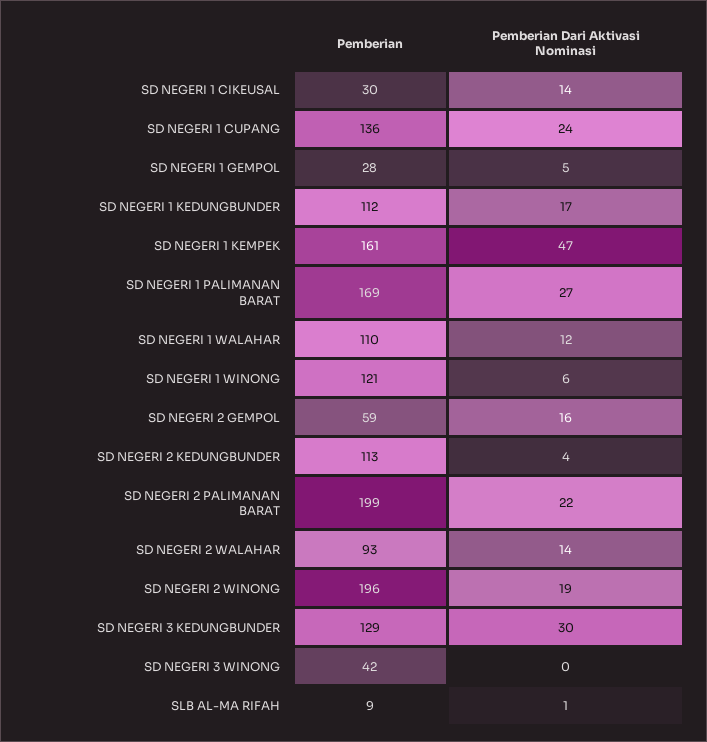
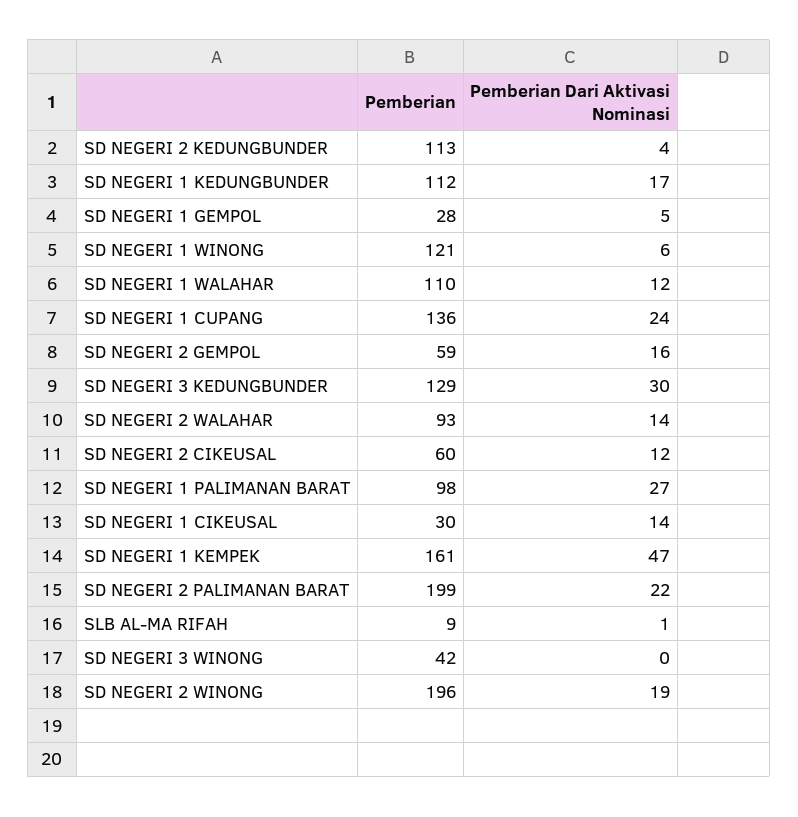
Pemberian, SD NEGERI 1 PALIMANAN BARAT: 169 -> 98
Pemberian, SD NEGERI 2 CIKEUSAL: none -> 60
Pemberian Dari Aktivasi Nominasi, SD NEGERI 2 CIKEUSAL: none -> 12

